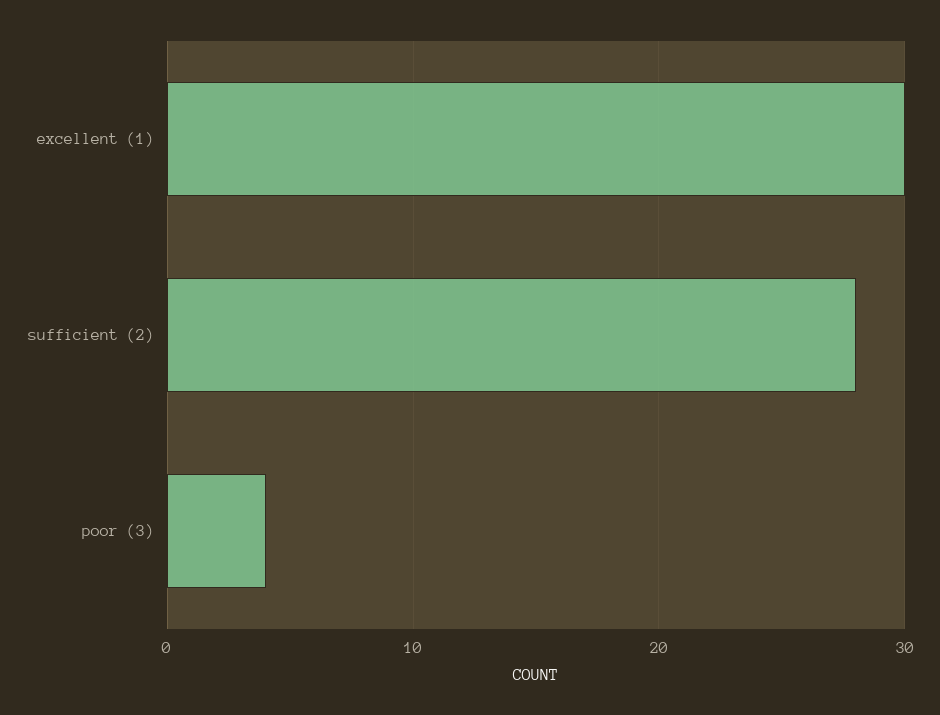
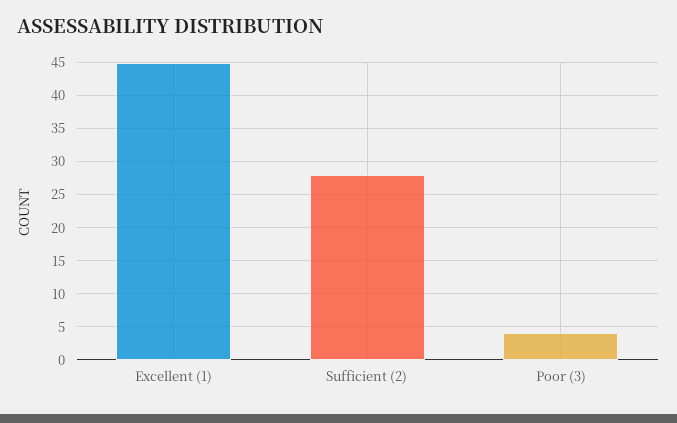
excellent (1): 30 -> 45

